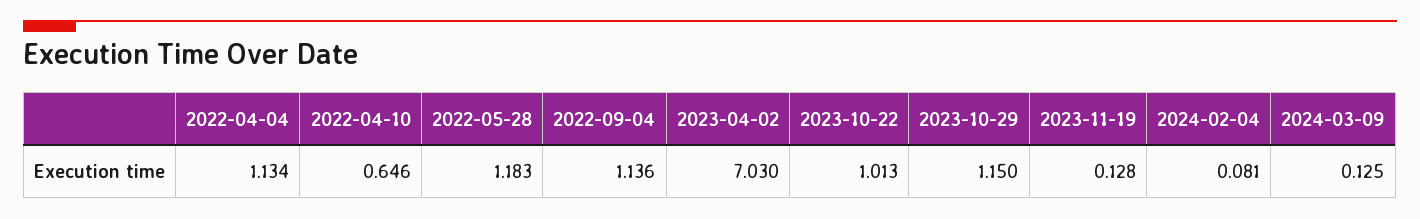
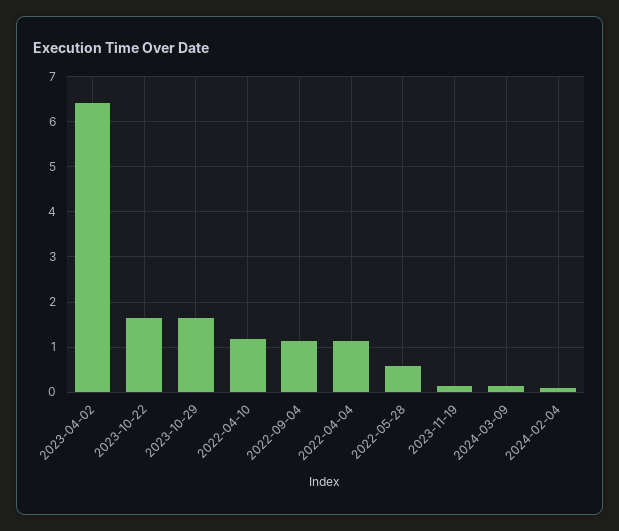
2022-04-10: 0.646 -> 1.2
2022-05-28: 1.183 -> 0.6
2023-04-02: 7.03 -> 6.4
2023-10-22: 1.013 -> 1.6
2023-10-29: 1.15 -> 1.6

